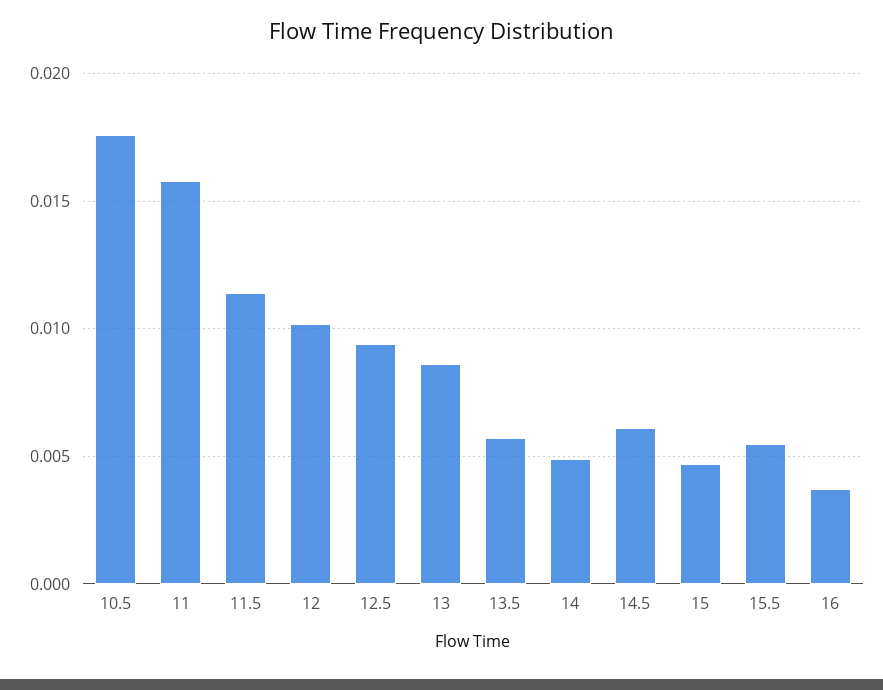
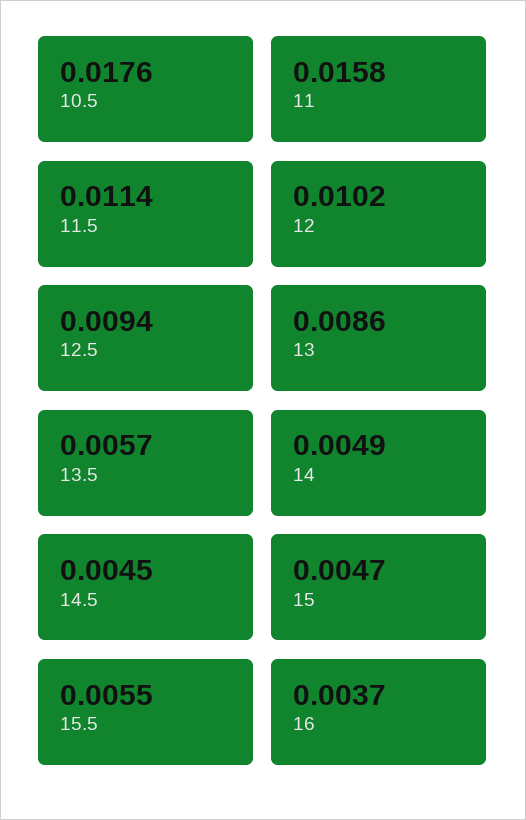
14.5: 0.006 -> 0.0045

